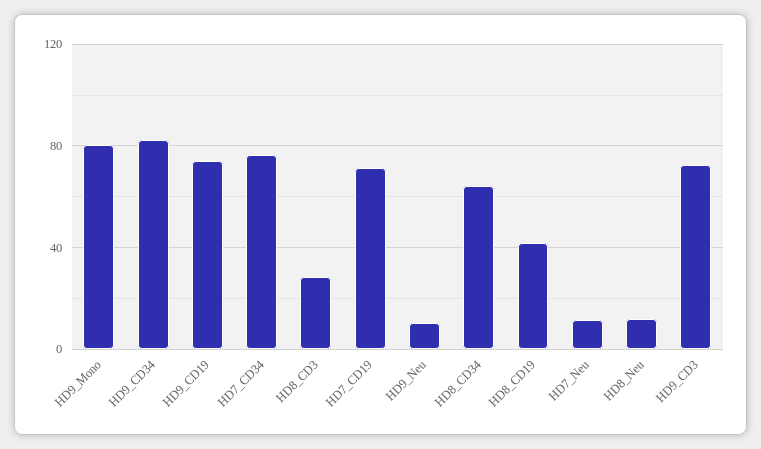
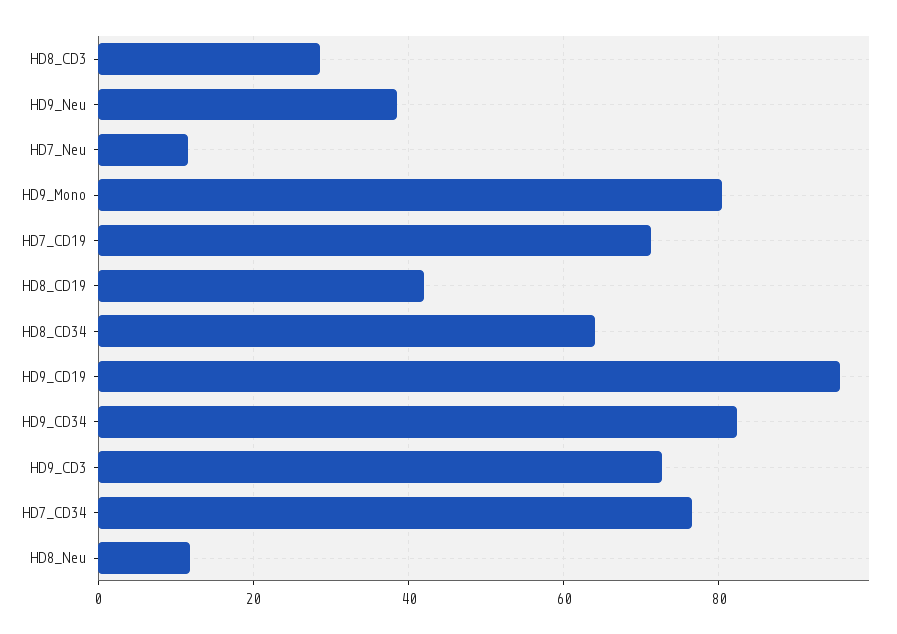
HD9_CD19: 75 -> 96
HD9_Neu: 10 -> 38

